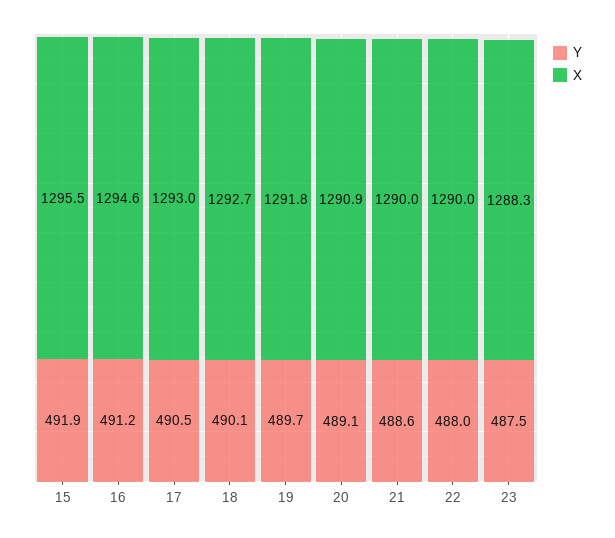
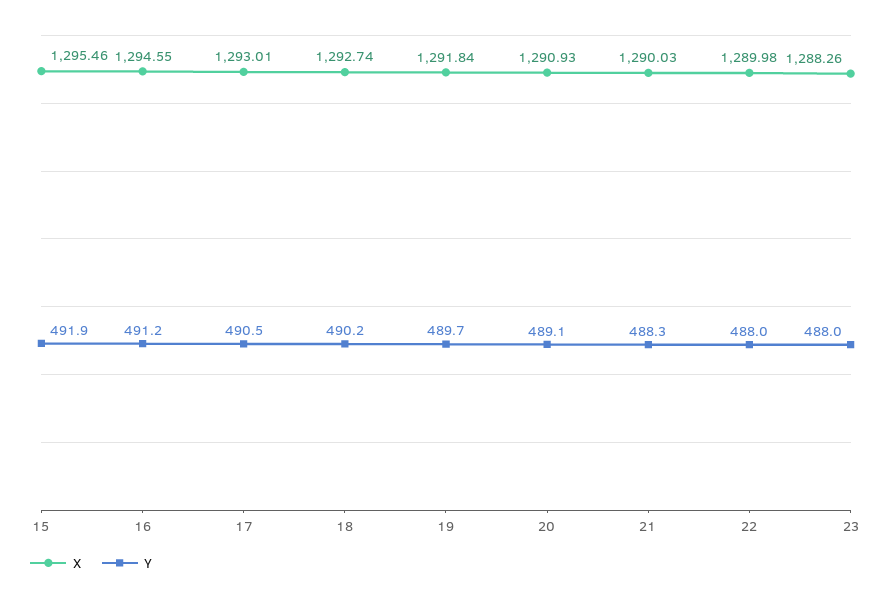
Y, 18: 490.1 -> 490.2
Y, 21: 488.6 -> 488.3
Y, 23: 487.5 -> 488

